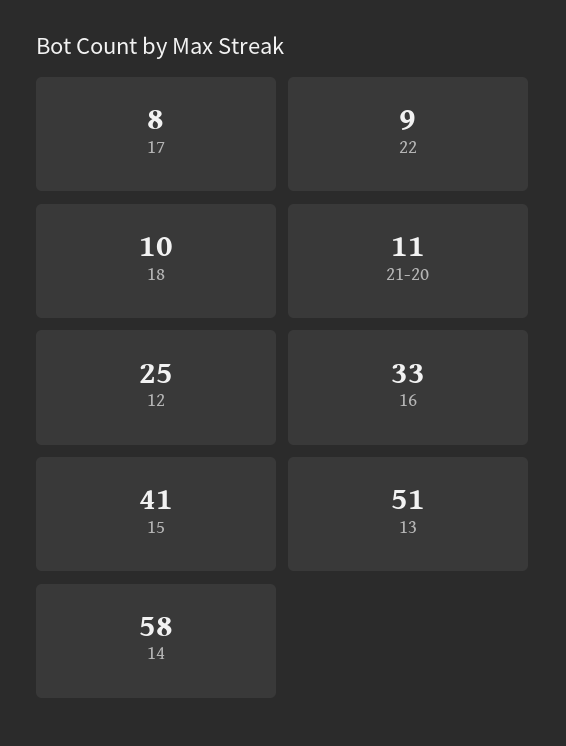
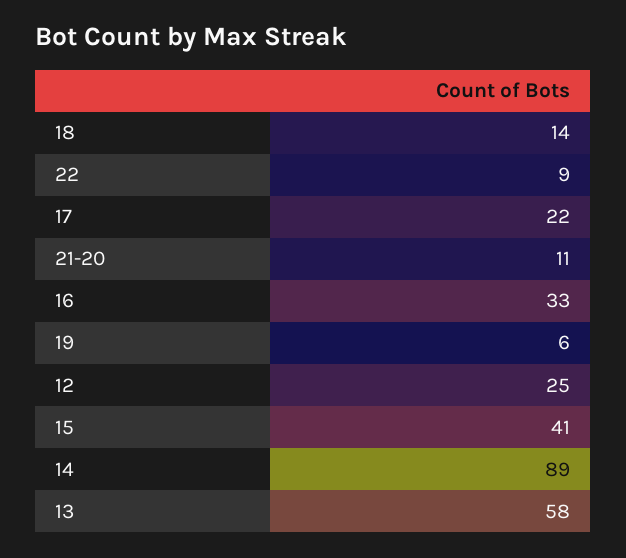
17: 8 -> 22
18: 10 -> 14
13: 51 -> 58
14: 58 -> 89
19: none -> 6

